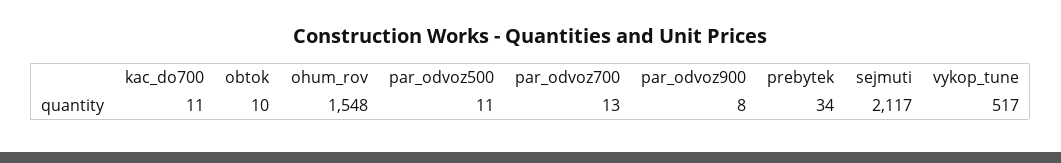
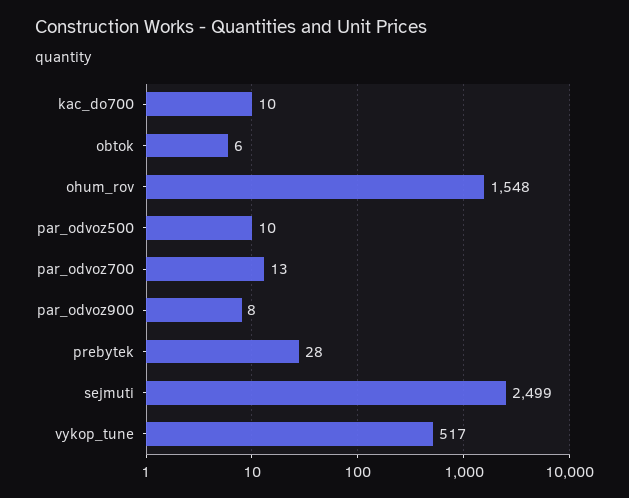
kac_do700: 11 -> 10
obtok: 10 -> 6
par_odvoz500: 11 -> 10
prebytek: 34 -> 28
sejmuti: 2117 -> 2499

